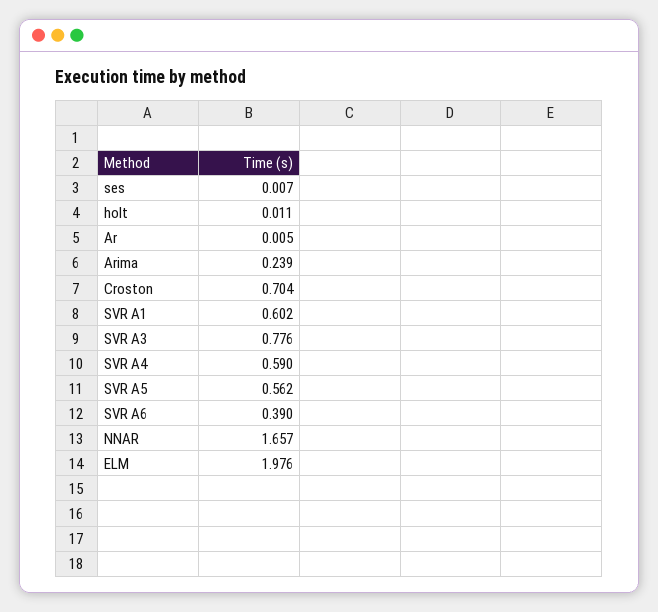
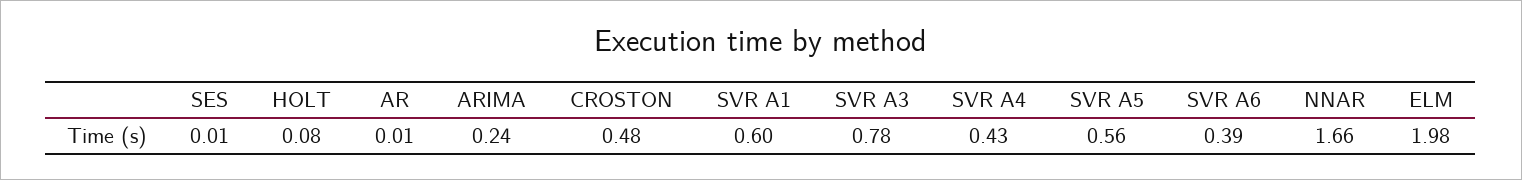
holt: 0.011 -> 0.08
Croston: 0.704 -> 0.48
SVR A4: 0.59 -> 0.43

